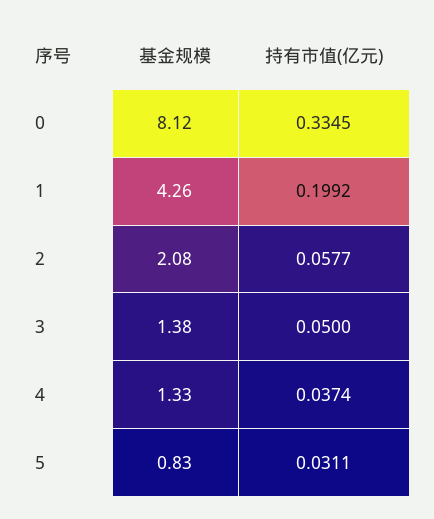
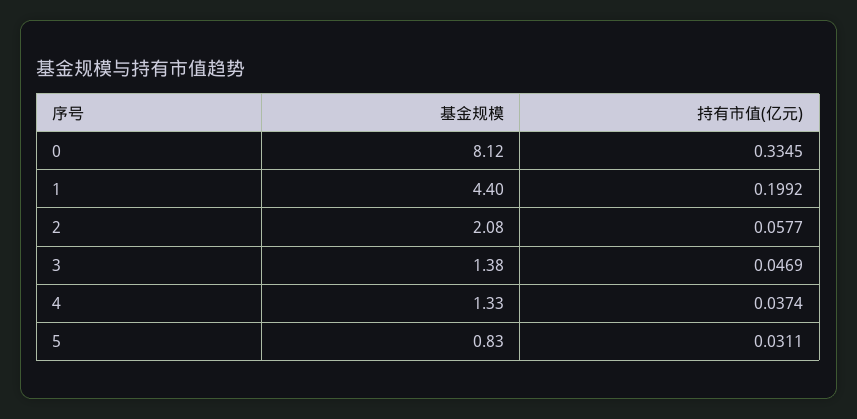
基金规模, 1: 4.26 -> 4.4
持有市值(亿元), 3: 0.05 -> 0.0469

